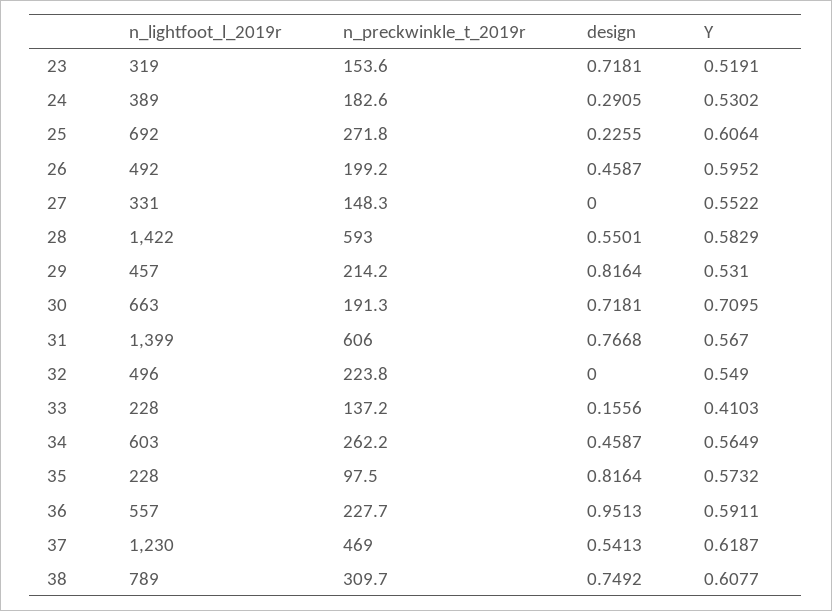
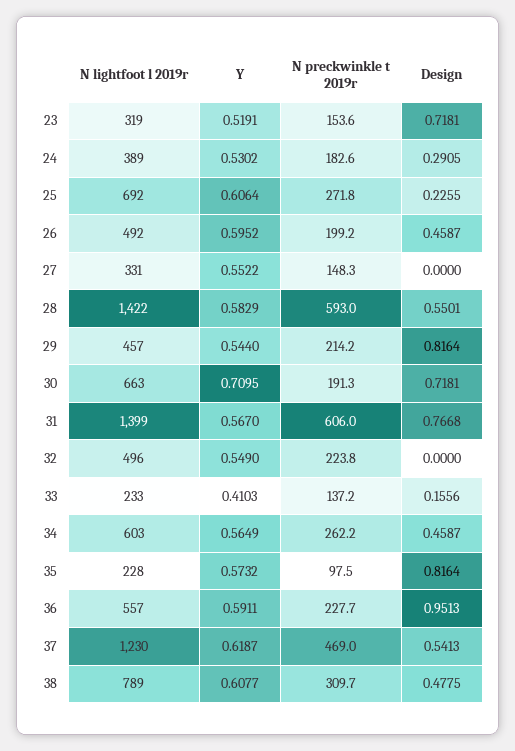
Y, 29: 0.531 -> 0.544
n_lightfoot_l_2019r, 33: 228 -> 233
design, 38: 0.7492 -> 0.4775

